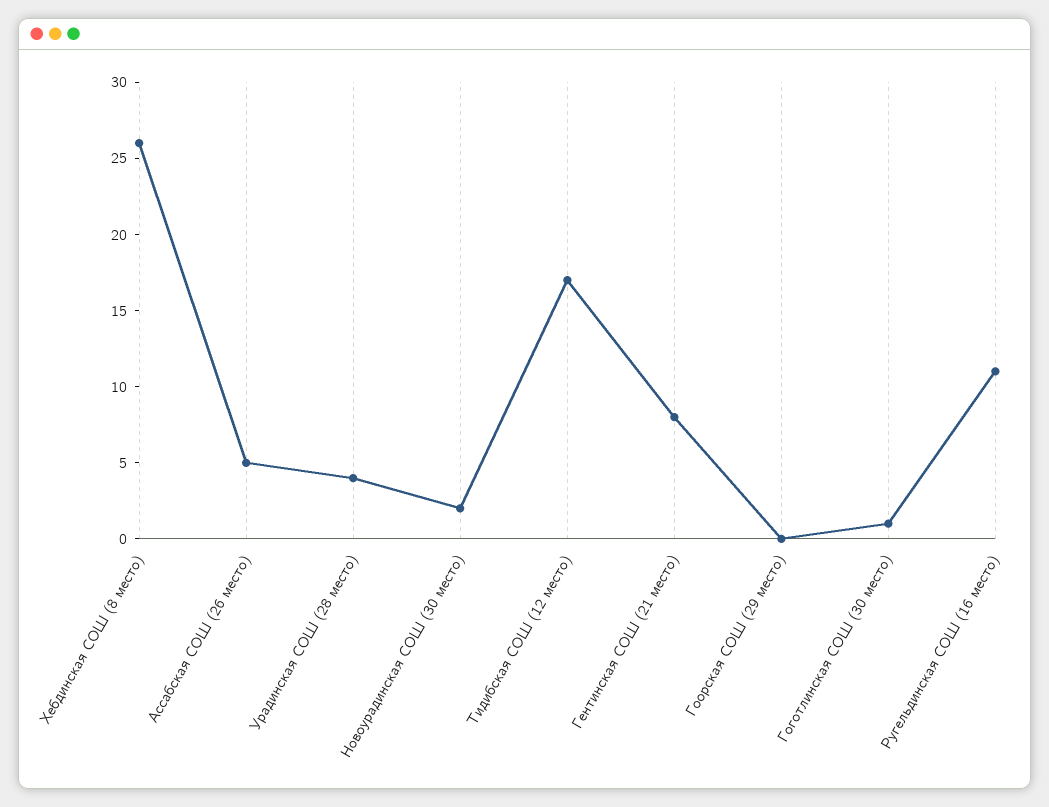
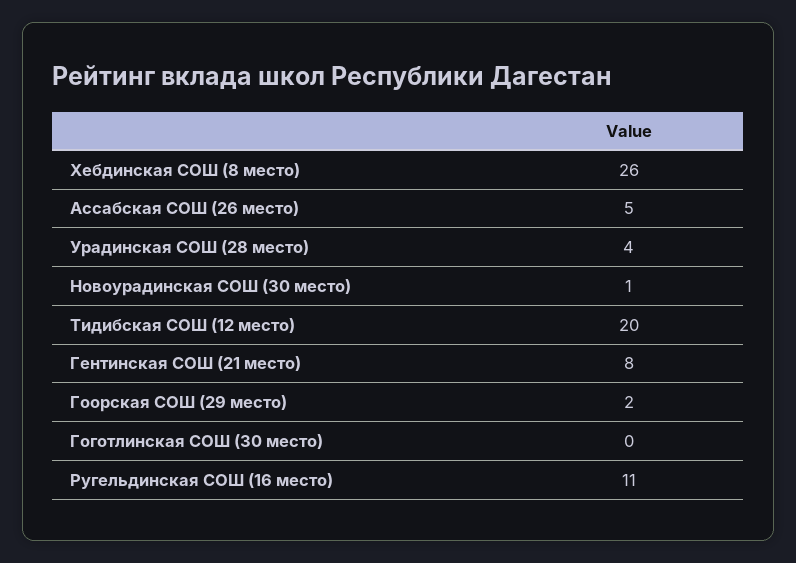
Новоурадинская СОШ (30 место): 2 -> 1
Тидибская СОШ (12 место): 17 -> 20
Гоорская СОШ (29 место): 0 -> 2
Гоготлинская СОШ (30 место): 1 -> 0

